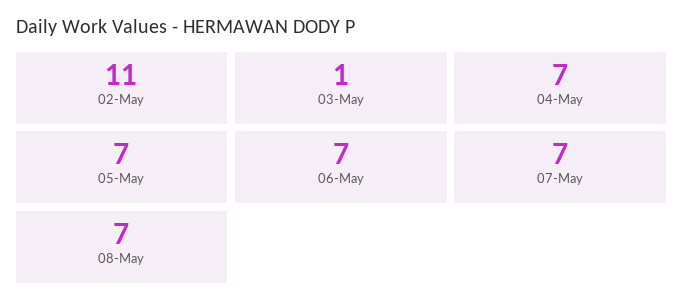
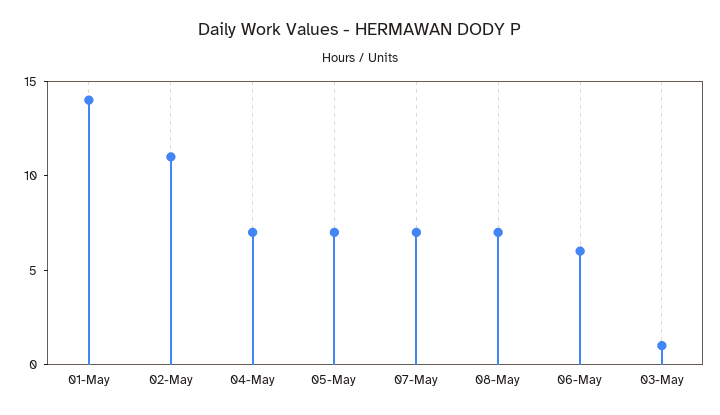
06-May: 7 -> 6
01-May: none -> 14

